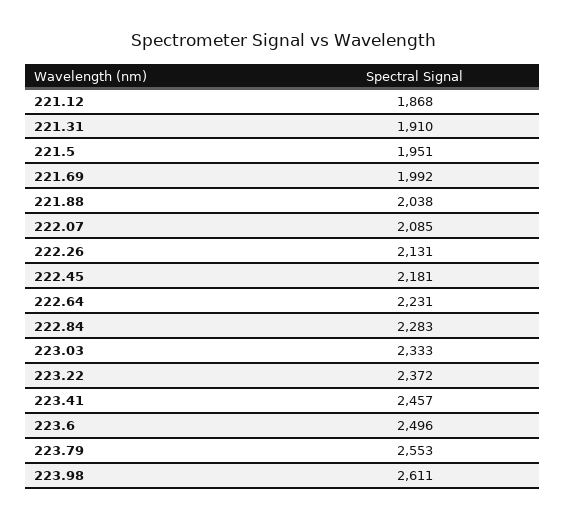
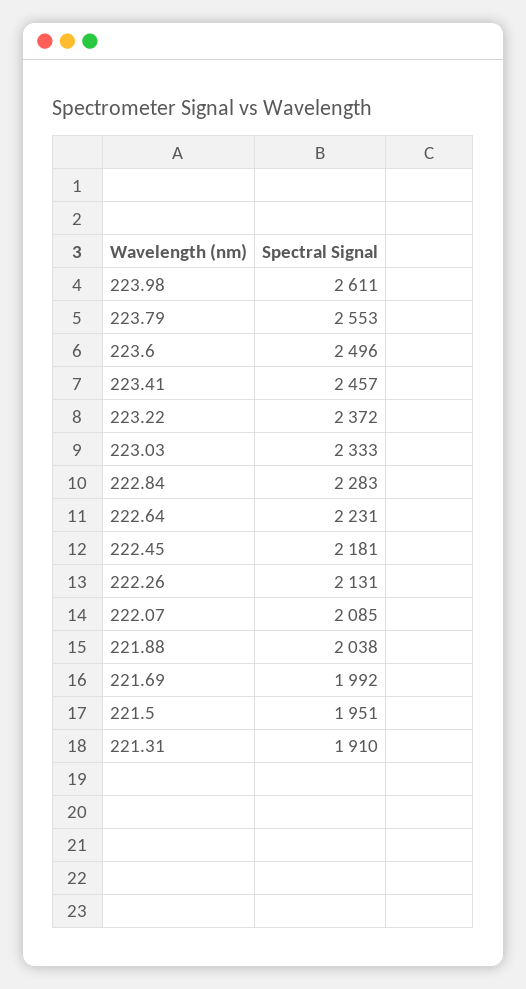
221.12: 1868 -> none

